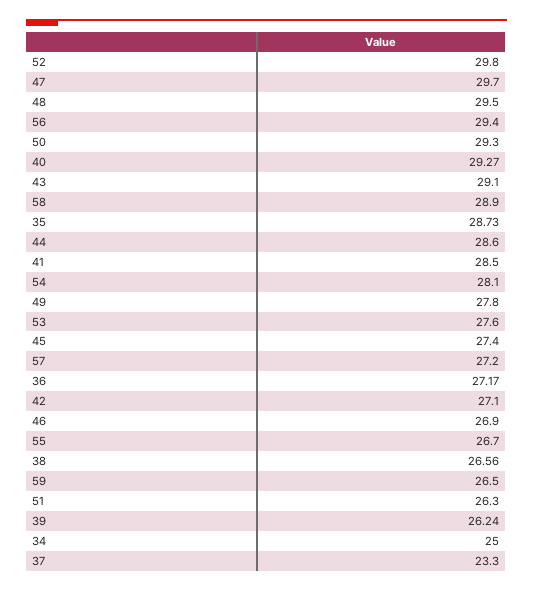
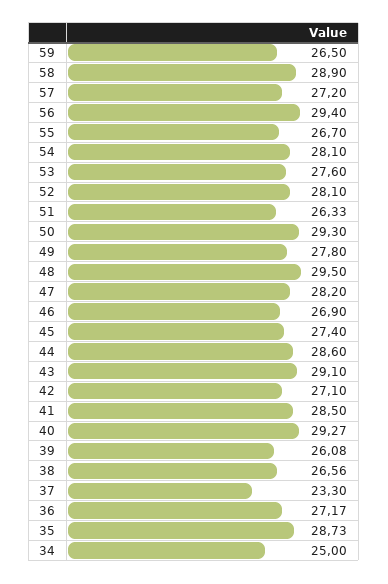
52: 29.8 -> 28.1
47: 29.7 -> 28.2
51: 26.3 -> 26.33
39: 26.24 -> 26.08

